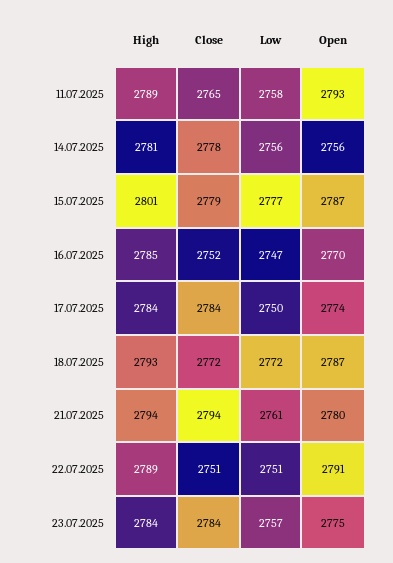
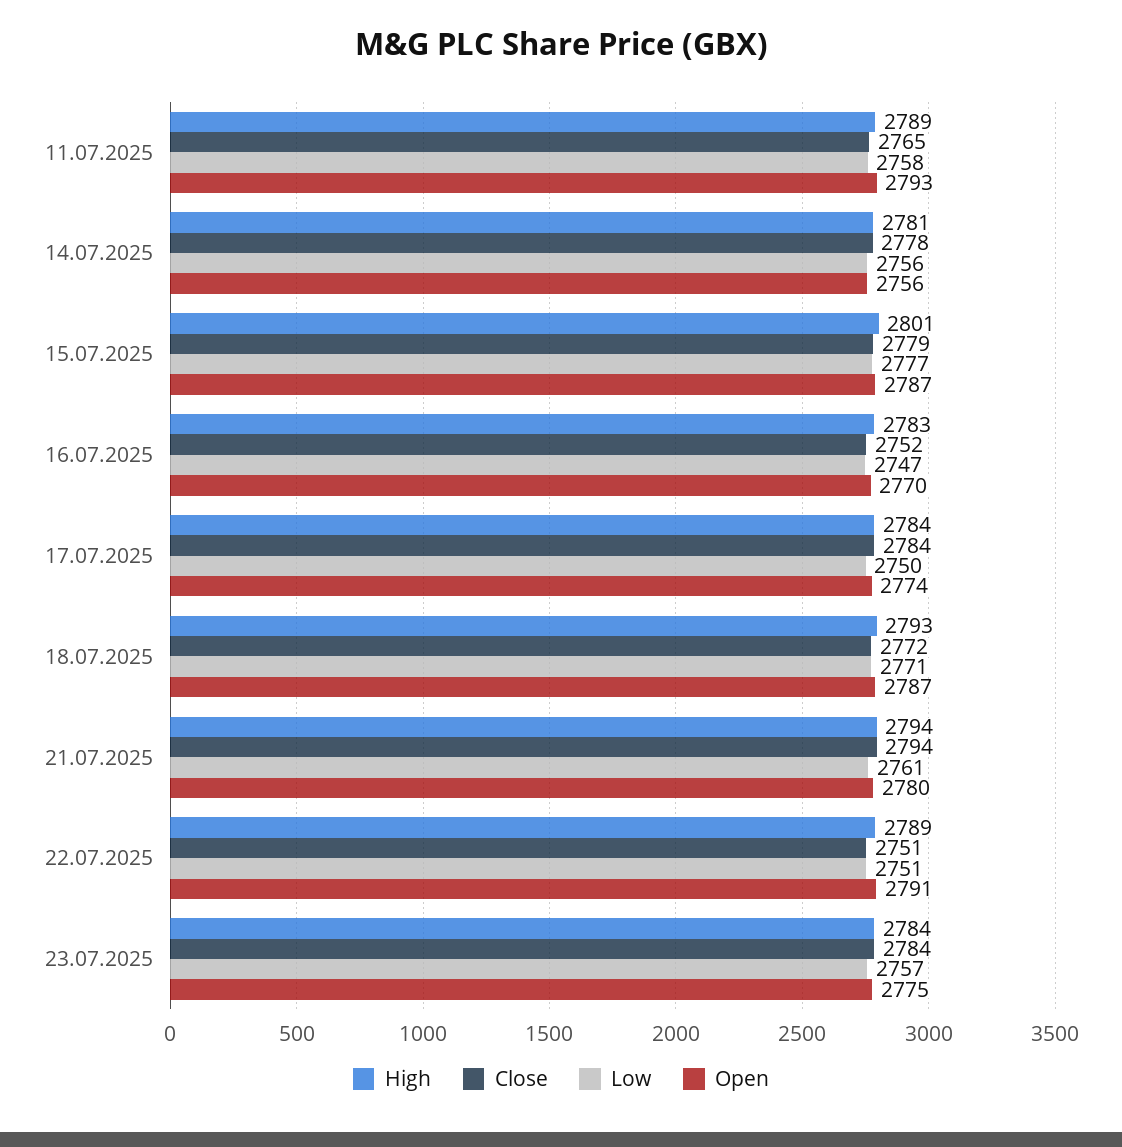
High, 16.07.2025: 2785 -> 2783
Low, 18.07.2025: 2772 -> 2771

